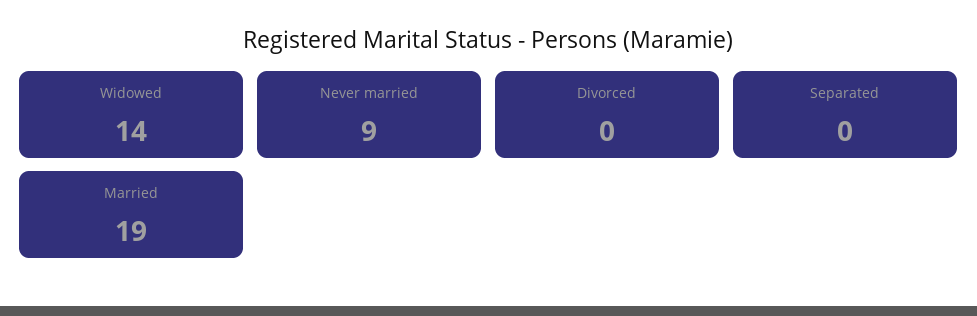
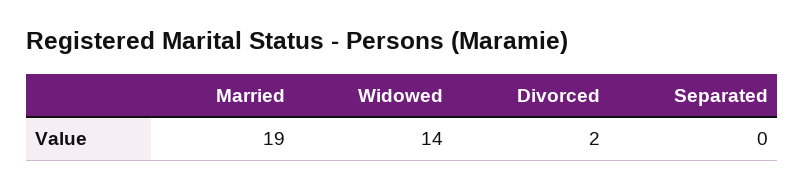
Never married: 9 -> none
Divorced: 0 -> 2

